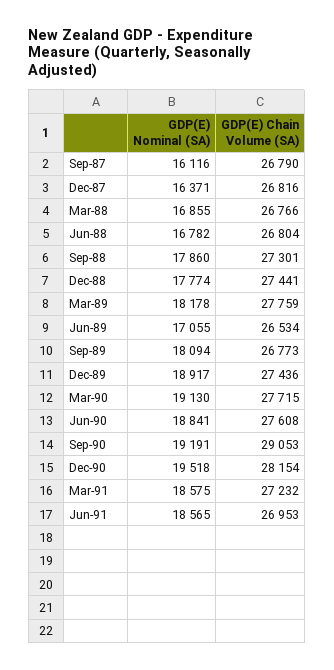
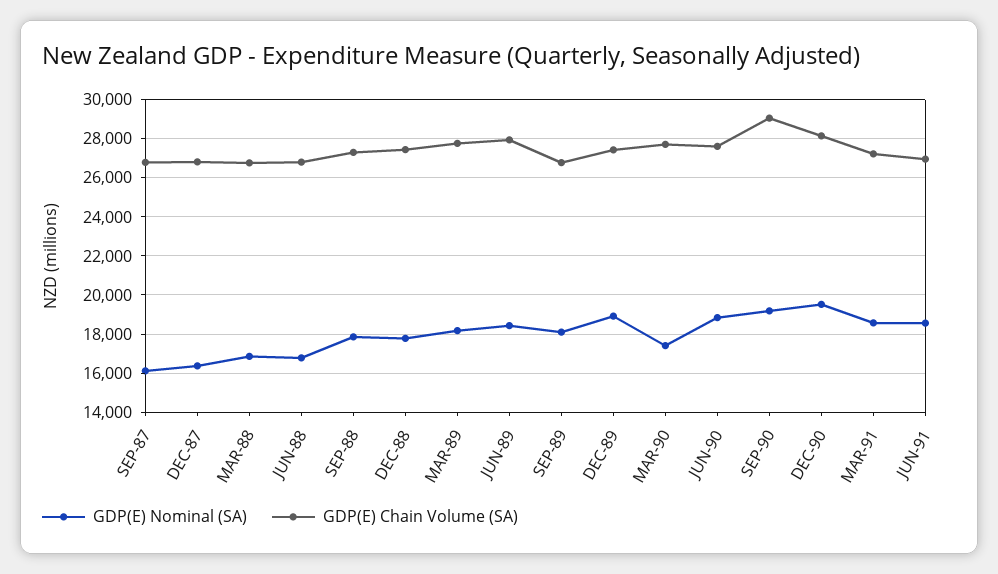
GDP(E) Nominal (SA), Jun-89: 17055 -> 18500
GDP(E) Chain Volume (SA), Jun-89: 26534 -> 28000
GDP(E) Nominal (SA), Mar-90: 19130 -> 17500

